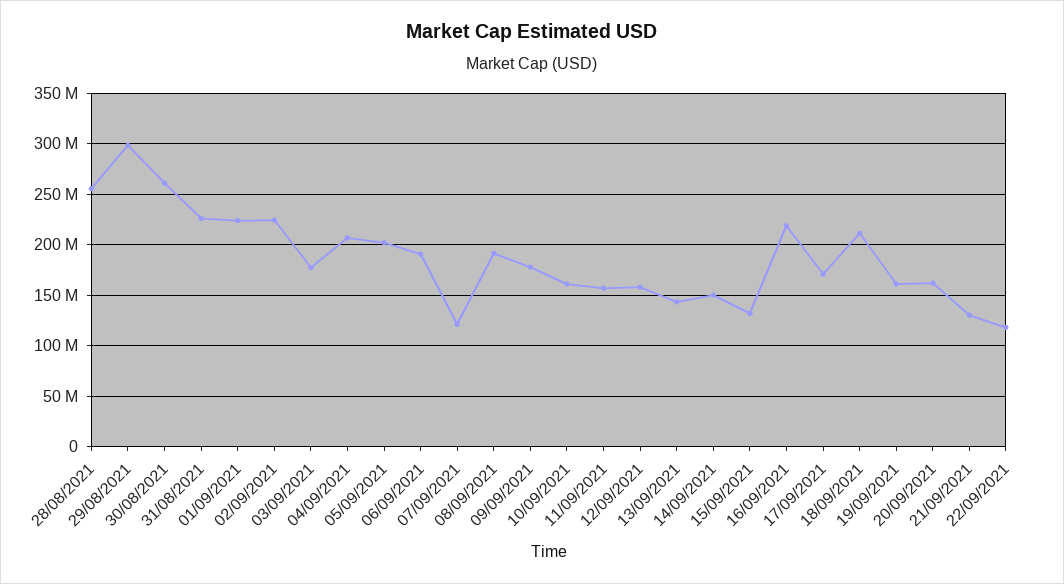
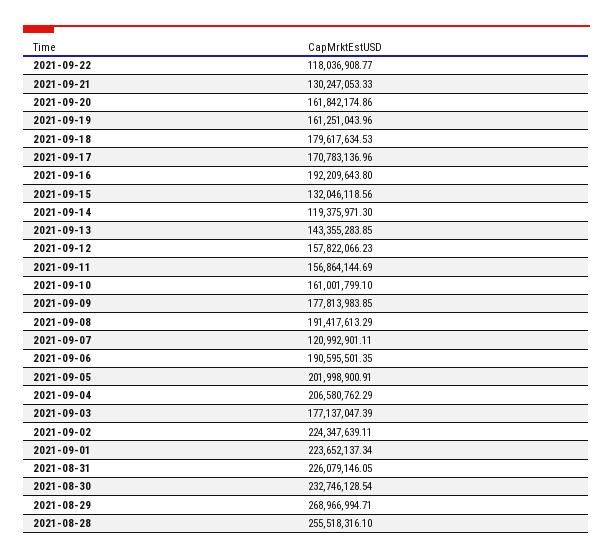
29/08/2021: 300000000 -> 268966994.71
30/08/2021: 260000000 -> 232746128.54
14/09/2021: 150000000 -> 119375971.3
16/09/2021: 220000000 -> 192209643.8
18/09/2021: 210000000 -> 179617634.53

